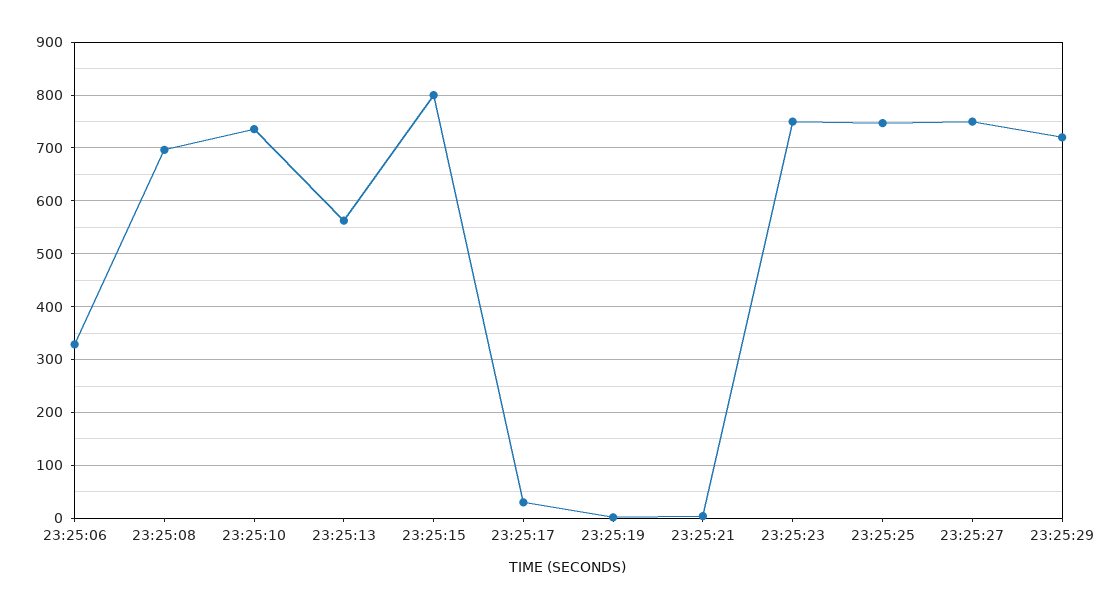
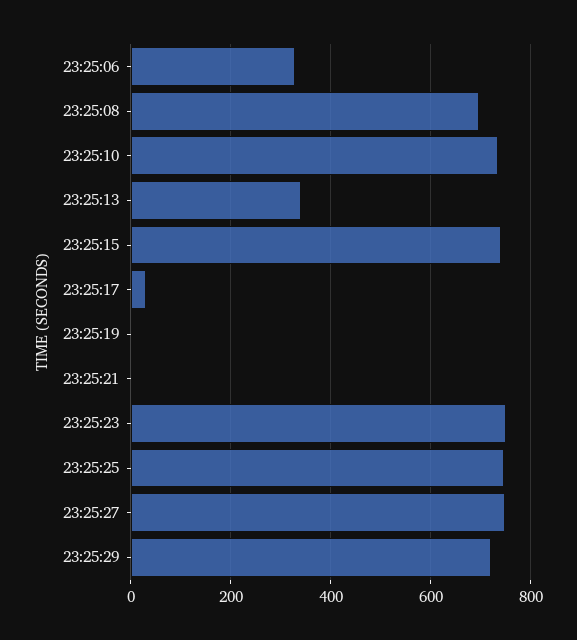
23:25:13: 560 -> 340
23:25:15: 800 -> 740

